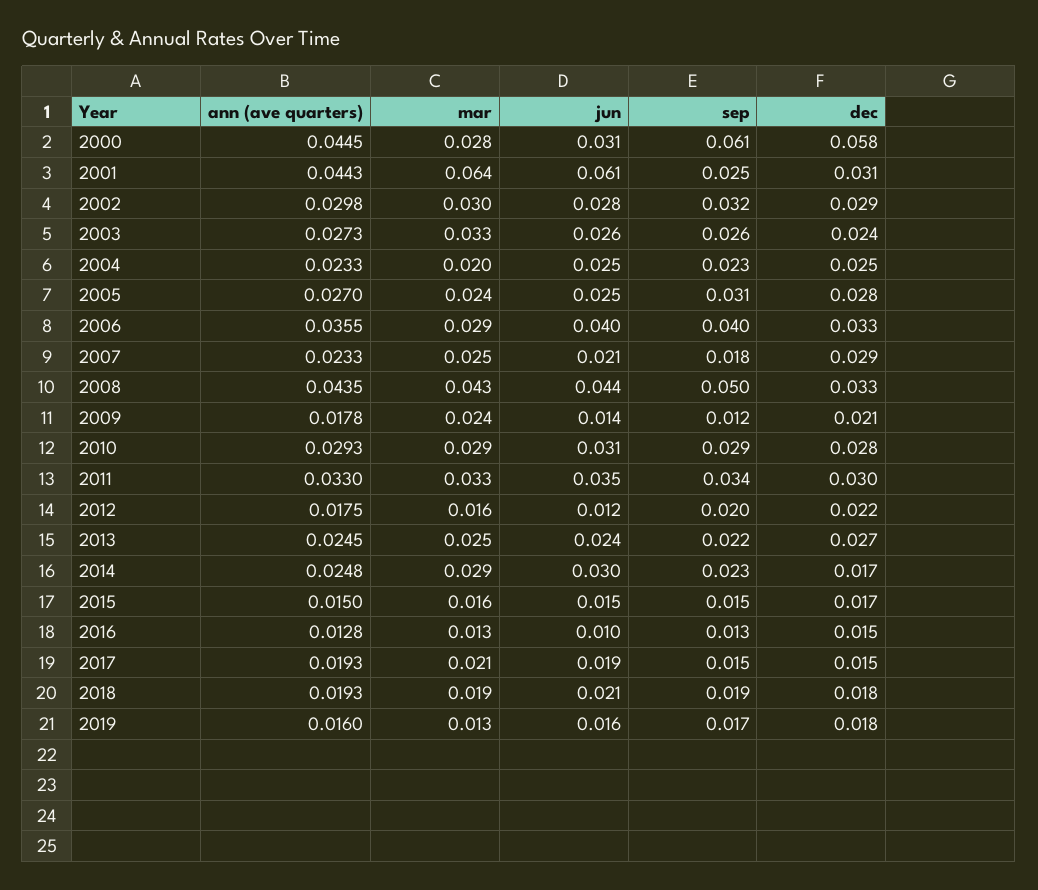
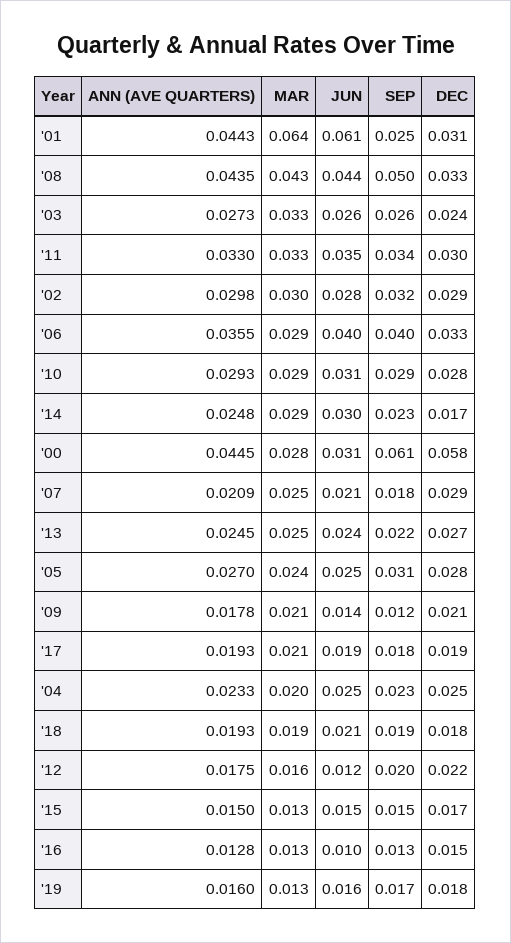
ann (ave quarters), 2007: 0.0233 -> 0.0209
mar, 2009: 0.024 -> 0.021
mar, 2015: 0.016 -> 0.013
sep, 2017: 0.015 -> 0.018
dec, 2017: 0.015 -> 0.019

